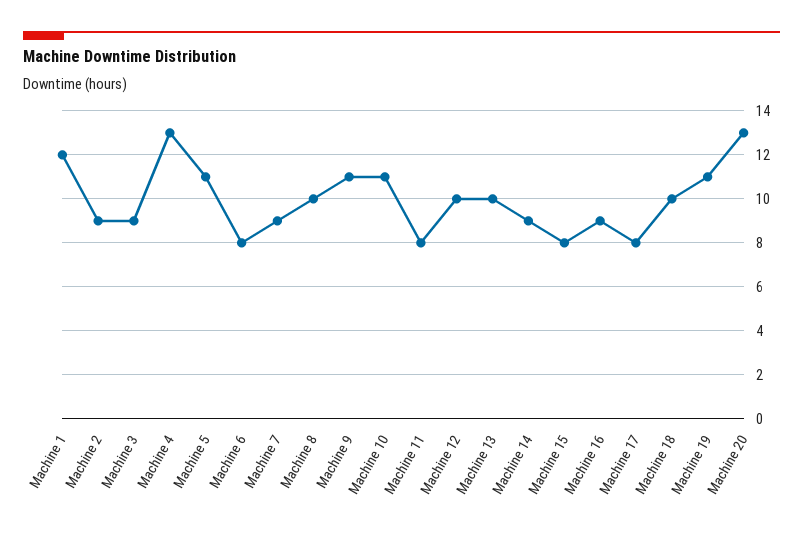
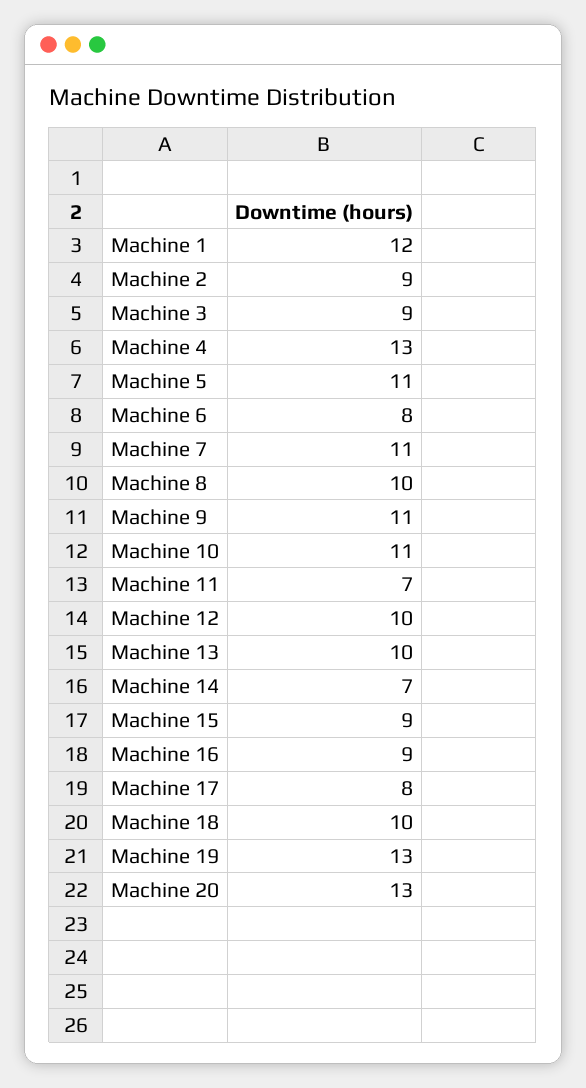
Machine 7: 9 -> 11
Machine 11: 8 -> 7
Machine 14: 9 -> 7
Machine 15: 8 -> 9
Machine 19: 11 -> 13

